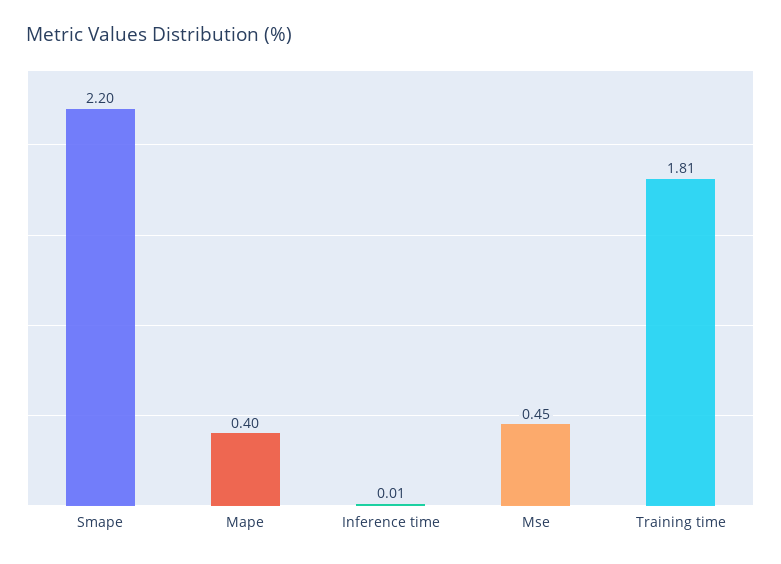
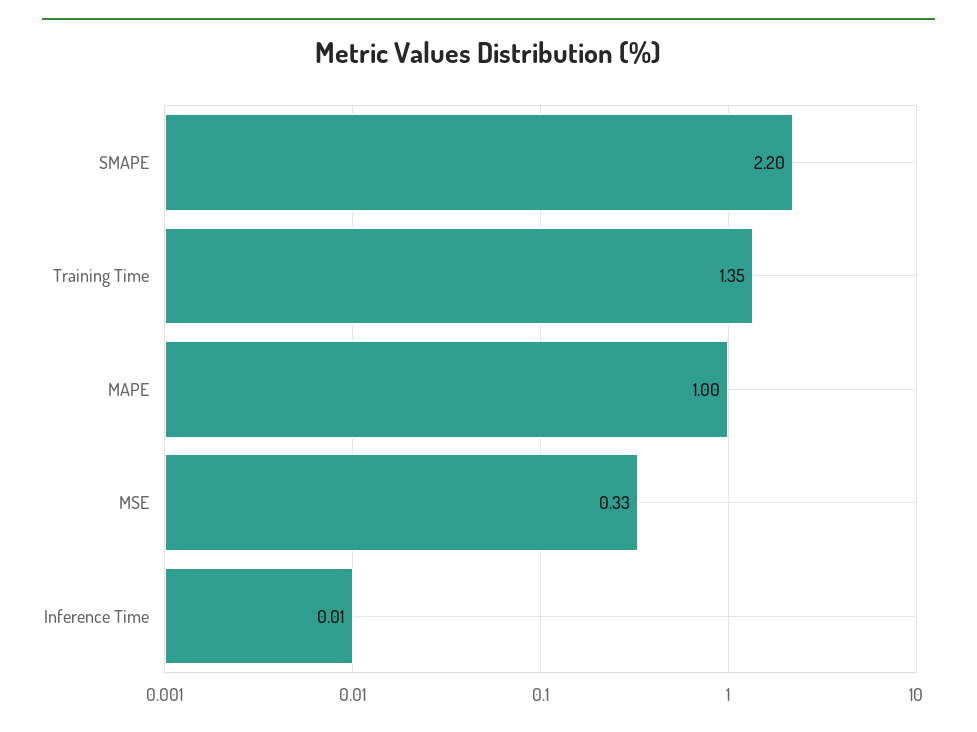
Mape: 0.4 -> 1
Mse: 0.45 -> 0.33
Training time: 1.81 -> 1.35

